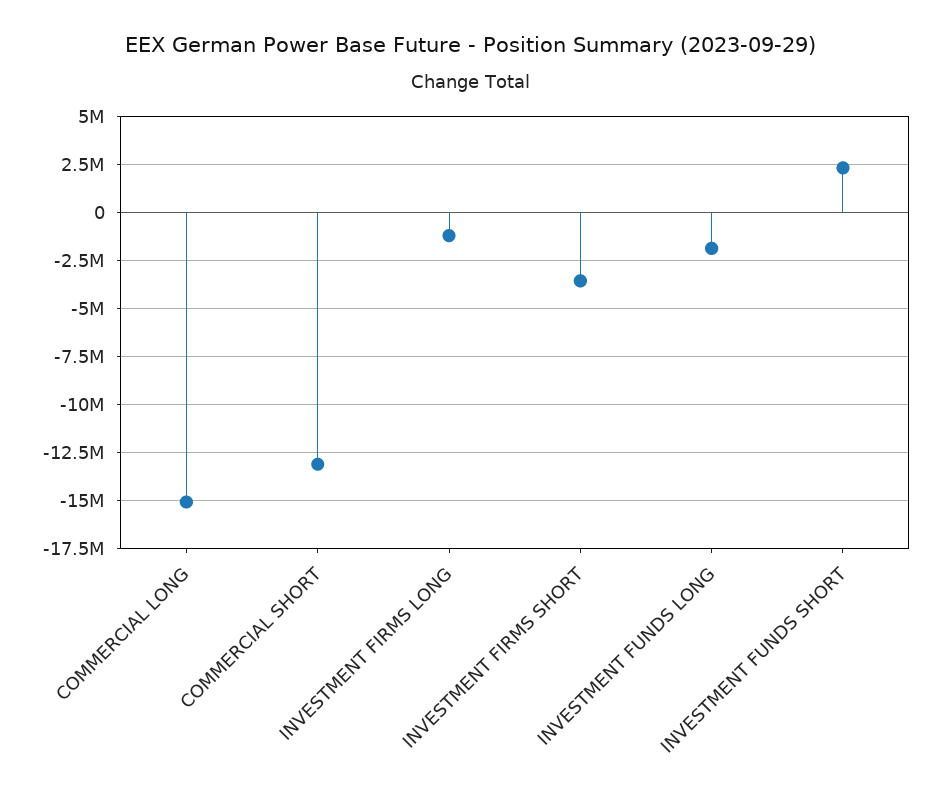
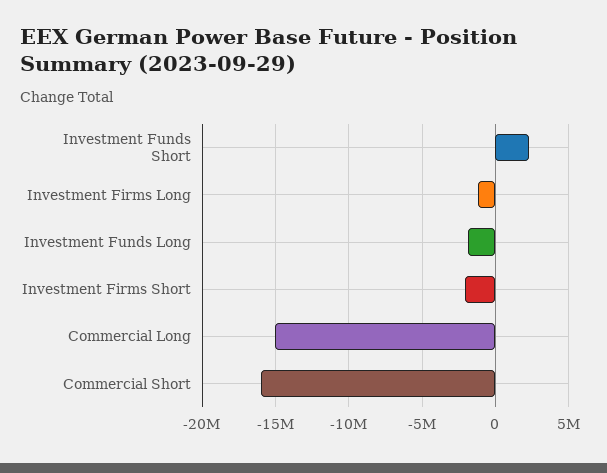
COMMERCIAL SHORT: -13000000 -> -16000000
INVESTMENT FIRMS SHORT: -3500000 -> -2000000

